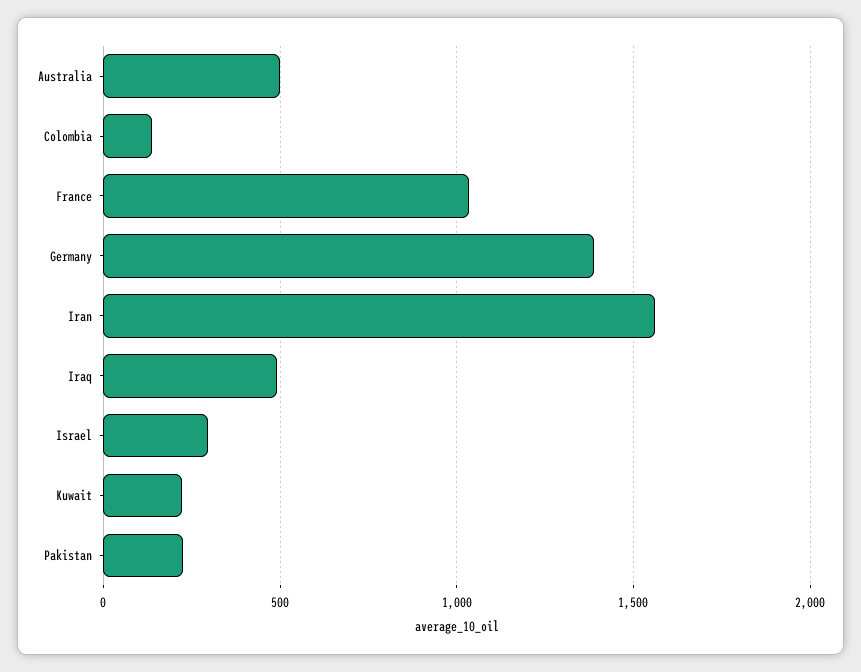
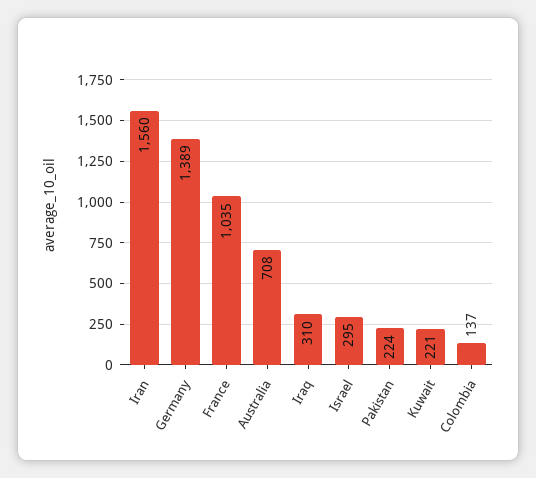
Australia: 500 -> 708
Iraq: 500 -> 310

